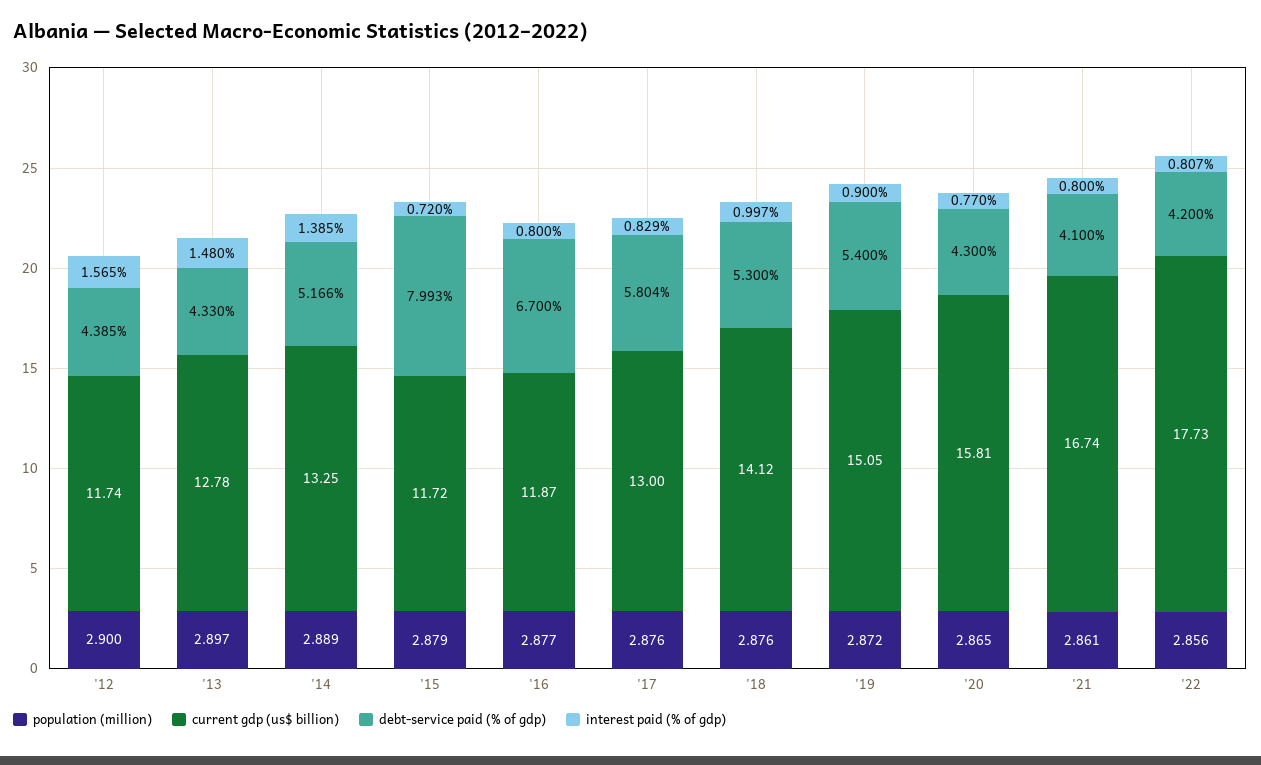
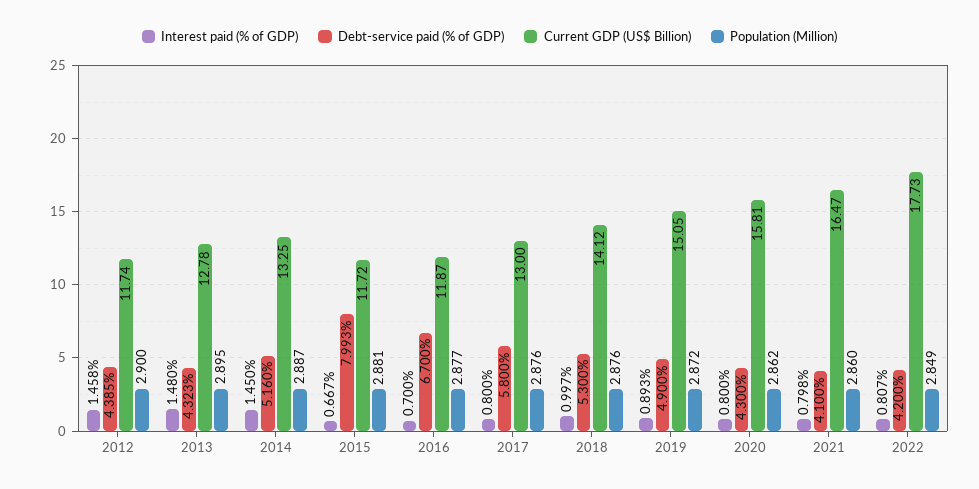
interest paid (% of gdp), '12: 1.565 -> 1.458
population (million), '13: 2.897 -> 2.895
debt-service paid (% of gdp), '13: 4.33 -> 4.323
population (million), '14: 2.889 -> 2.887
debt-service paid (% of gdp), '14: 5.166 -> 5.16
interest paid (% of gdp), '14: 1.385 -> 1.45
population (million), '15: 2.879 -> 2.881
interest paid (% of gdp), '15: 0.72 -> 0.667
interest paid (% of gdp), '16: 0.8 -> 0.7
debt-service paid (% of gdp), '17: 5.804 -> 5.8
interest paid (% of gdp), '17: 0.829 -> 0.8
debt-service paid (% of gdp), '19: 5.4 -> 4.9
interest paid (% of gdp), '19: 0.9 -> 0.893
population (million), '20: 2.865 -> 2.862
interest paid (% of gdp), '20: 0.77 -> 0.8
population (million), '21: 2.861 -> 2.86
current gdp (us$ billion), '21: 16.74 -> 16.47
interest paid (% of gdp), '21: 0.8 -> 0.798
population (million), '22: 2.856 -> 2.849

